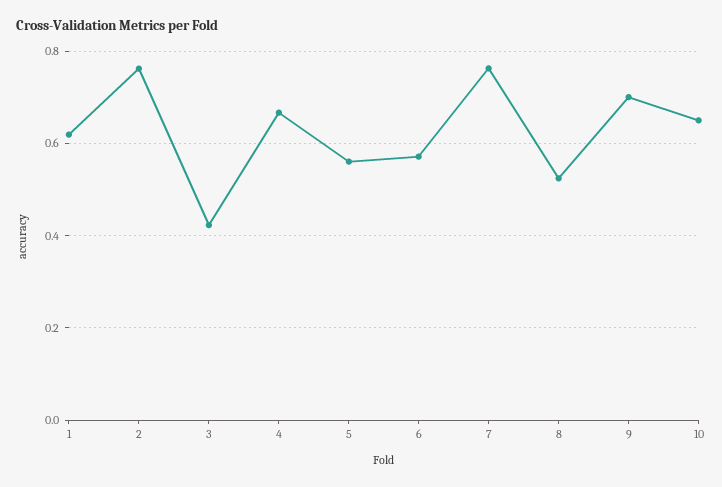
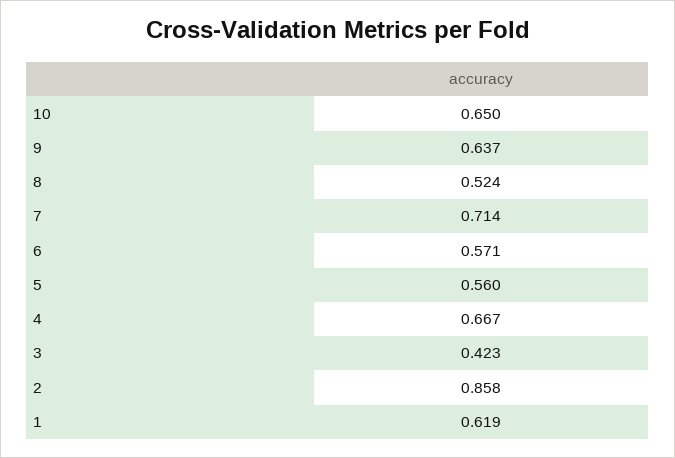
2: 0.76 -> 0.858
7: 0.76 -> 0.714
9: 0.7 -> 0.637

